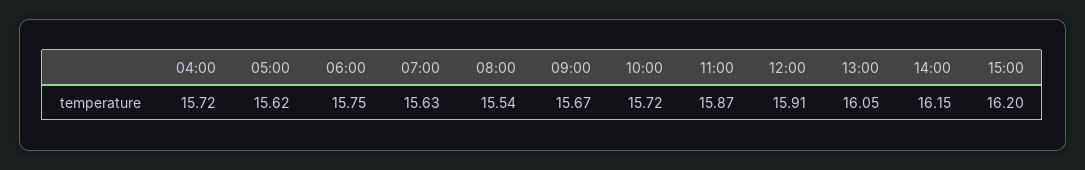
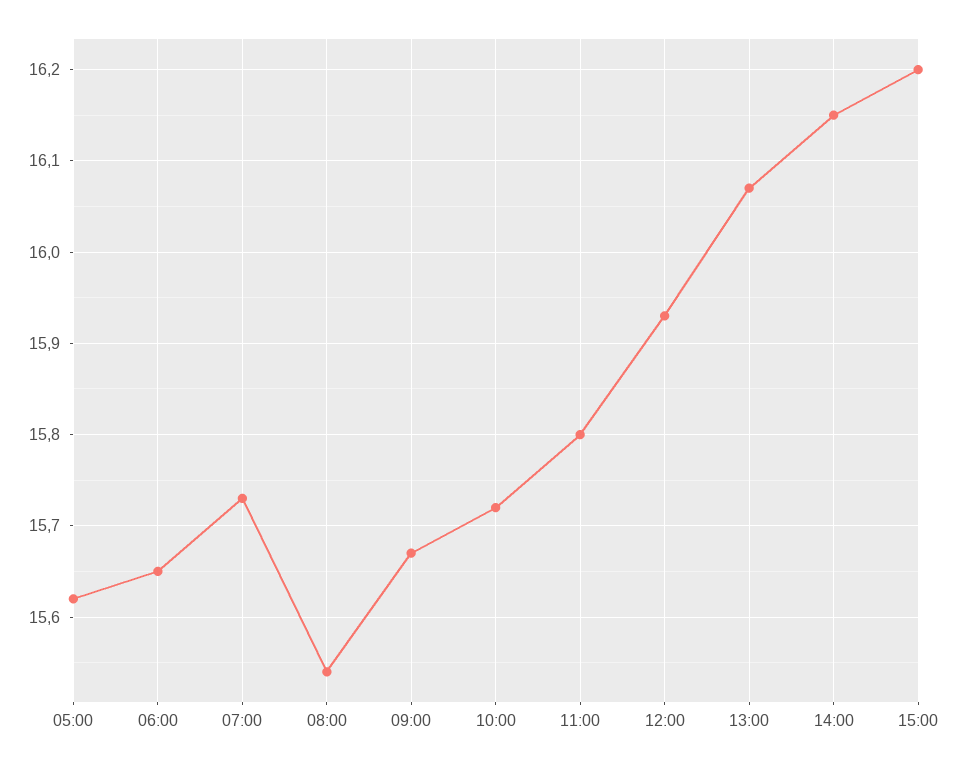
04:00: 15.72 -> none
06:00: 15.75 -> 15.65
07:00: 15.63 -> 15.73
11:00: 15.87 -> 15.8
12:00: 15.91 -> 15.93
13:00: 16.05 -> 16.07

